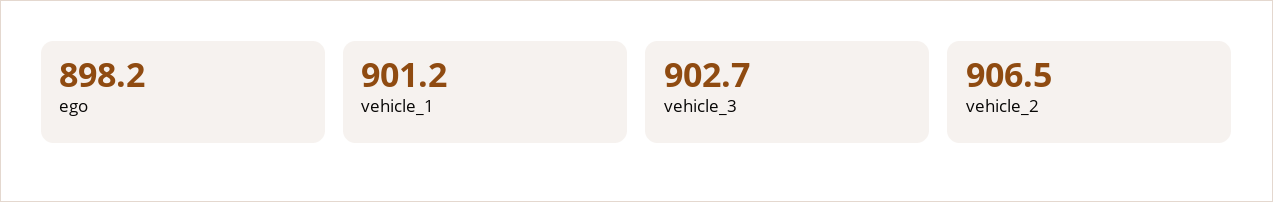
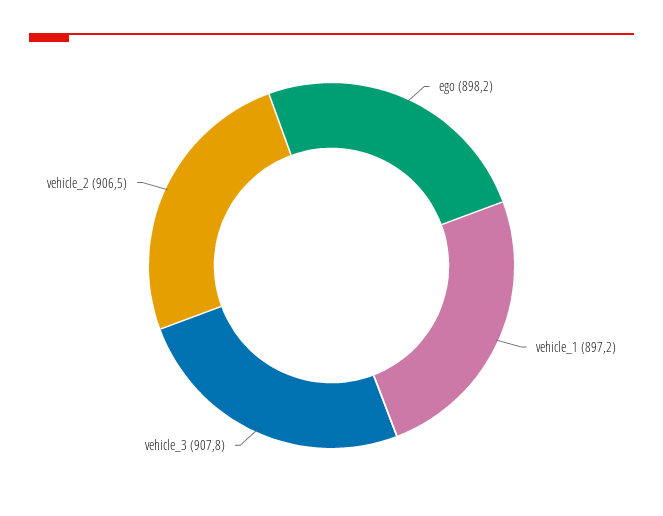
vehicle_1: 901.2 -> 897.2
vehicle_3: 902.7 -> 907.8

